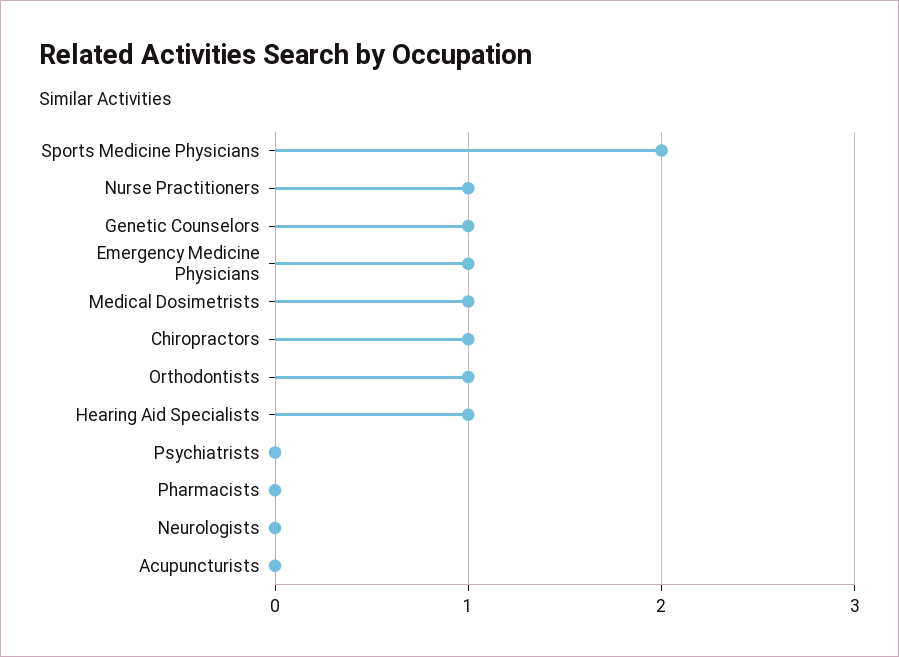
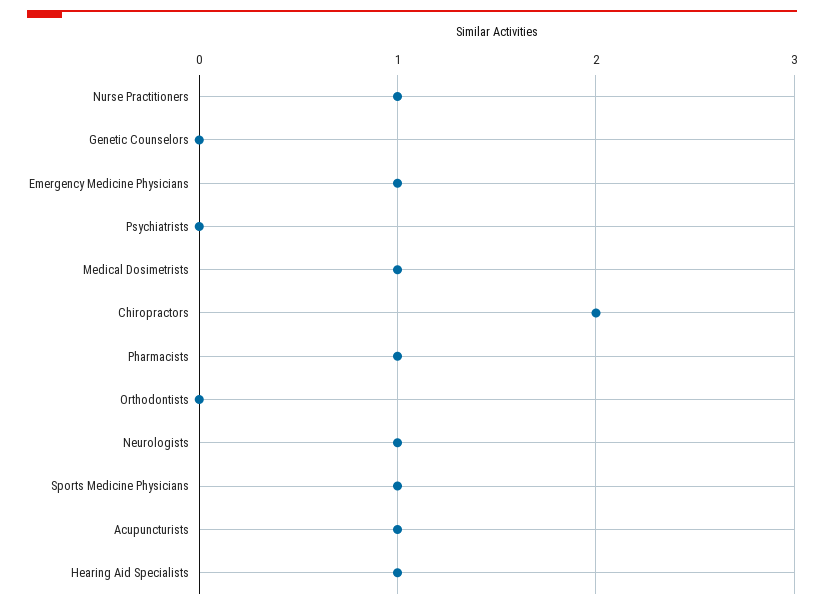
Sports Medicine Physicians: 2 -> 1
Genetic Counselors: 1 -> 0
Chiropractors: 1 -> 2
Orthodontists: 1 -> 0
Pharmacists: 0 -> 1
Neurologists: 0 -> 1
Acupuncturists: 0 -> 1

